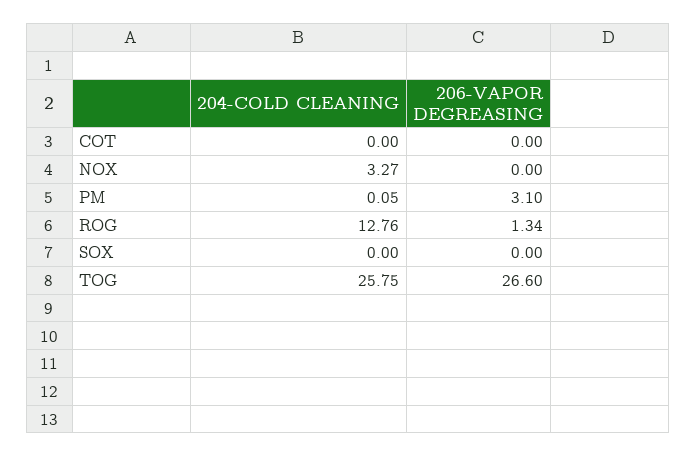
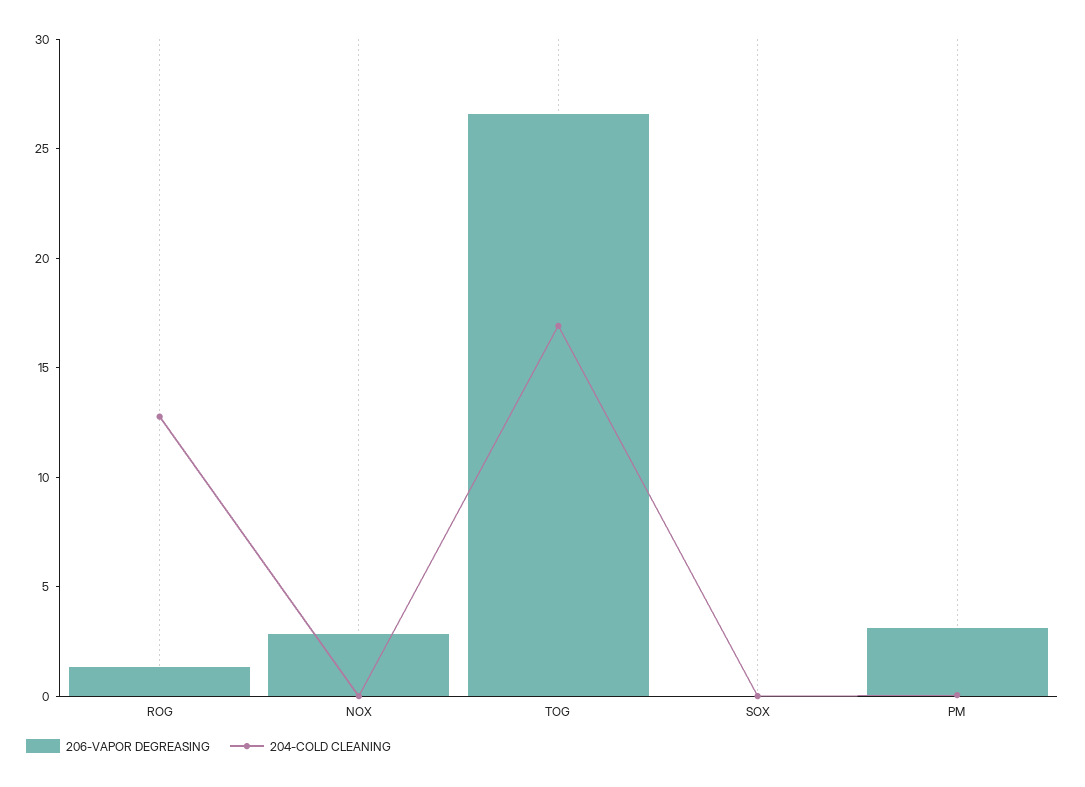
204-COLD CLEANING, COT: 0 -> none
206-VAPOR DEGREASING, COT: 0 -> none
204-COLD CLEANING, NOX: 3.27 -> 0
206-VAPOR DEGREASING, NOX: 0 -> 3
204-COLD CLEANING, TOG: 25.75 -> 17

